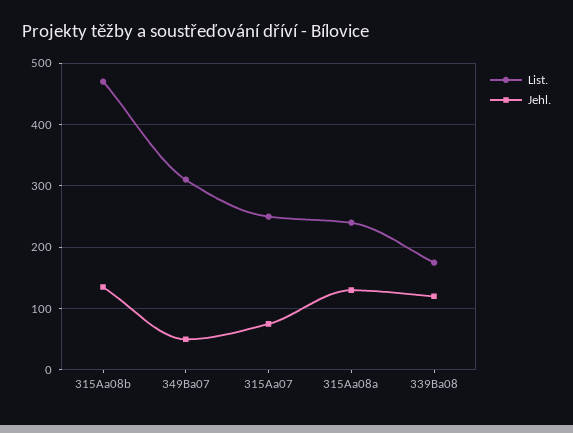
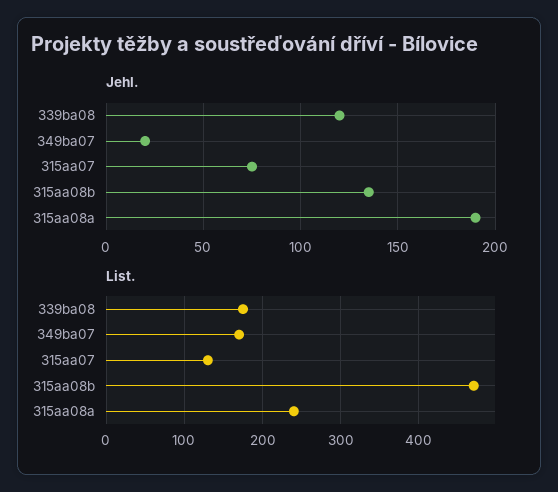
List., 349Ba07: 310 -> 170
Jehl., 349Ba07: 50 -> 20
List., 315Aa07: 250 -> 130
Jehl., 315Aa08a: 130 -> 190

